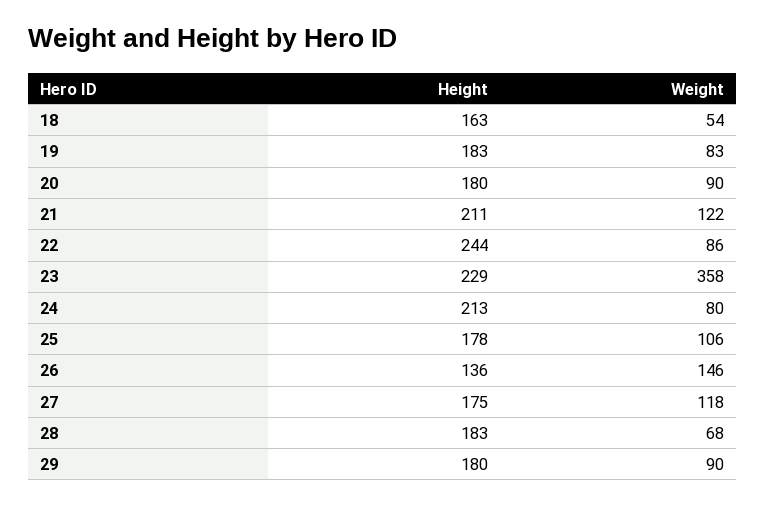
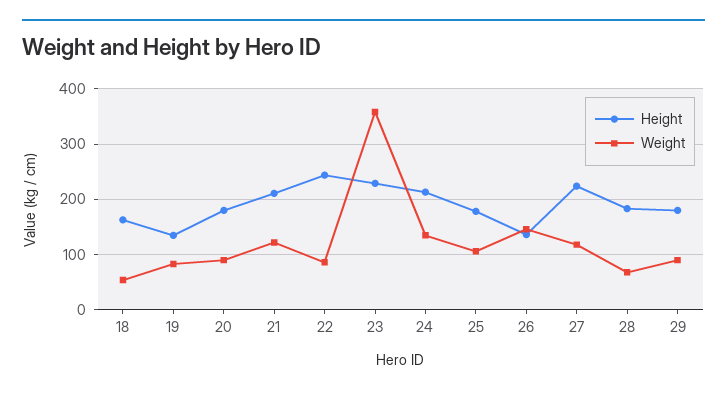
Height, 19: 183 -> 140
Weight, 24: 80 -> 140
Height, 27: 175 -> 220

